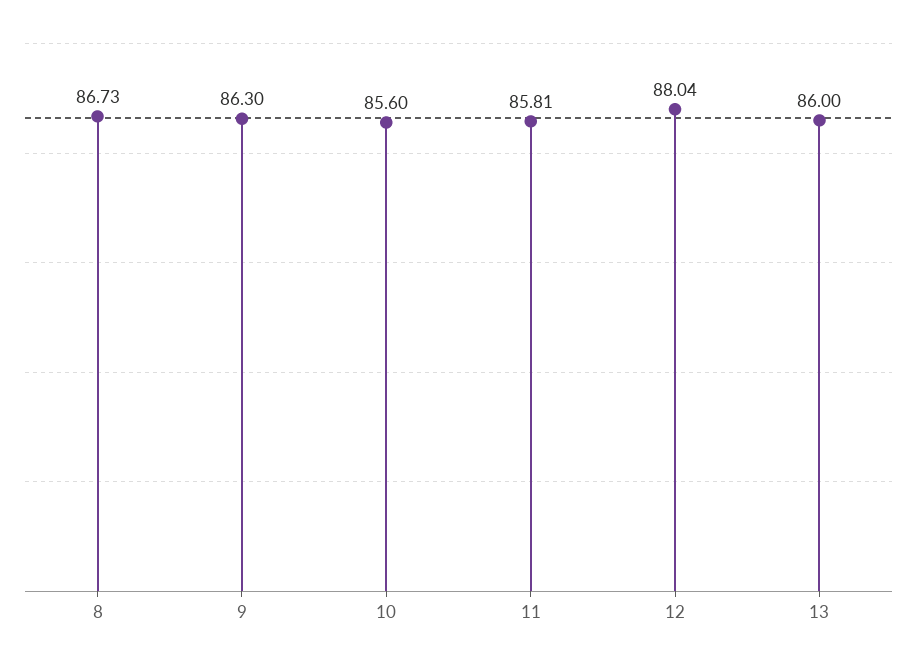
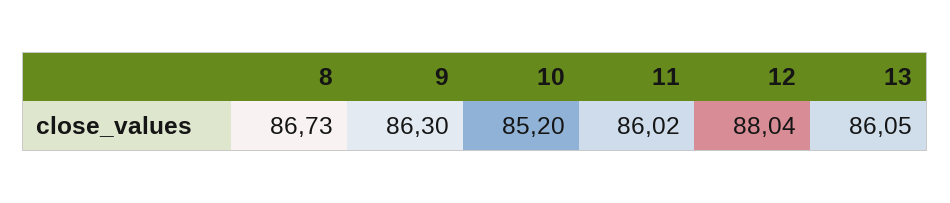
10: 85.6 -> 85.2
11: 85.81 -> 86.02
13: 86 -> 86.05

